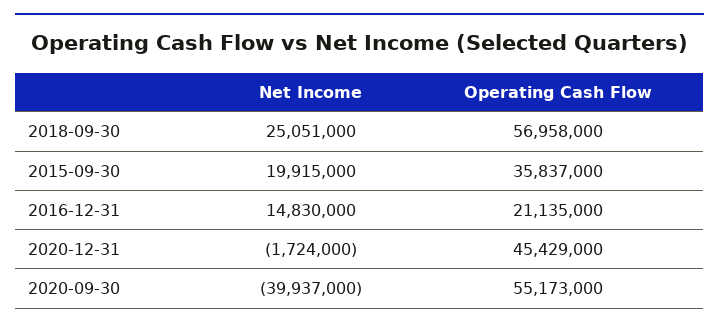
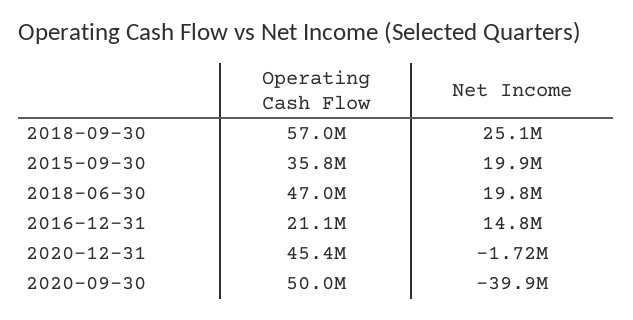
Operating Cash Flow, 2020-09-30: 55173000 -> 50000000
Operating Cash Flow, 2018-06-30: none -> 47000000
Net Income, 2018-06-30: none -> 19800000

